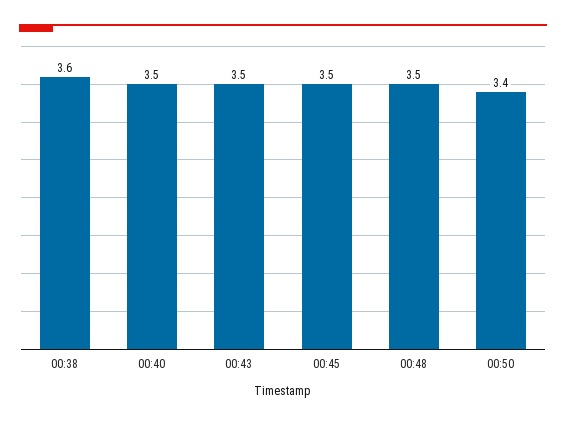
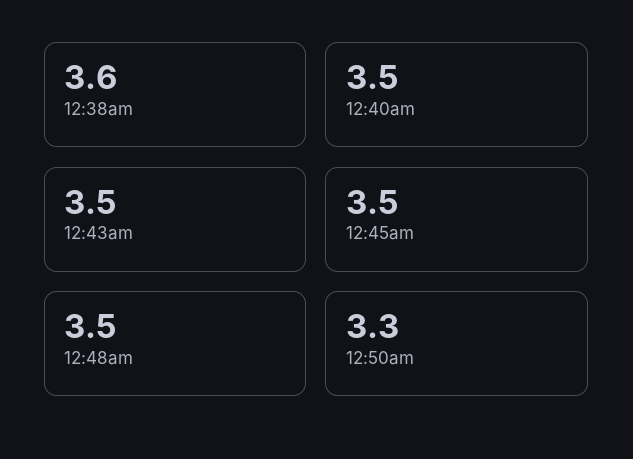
00:50: 3.4 -> 3.3

